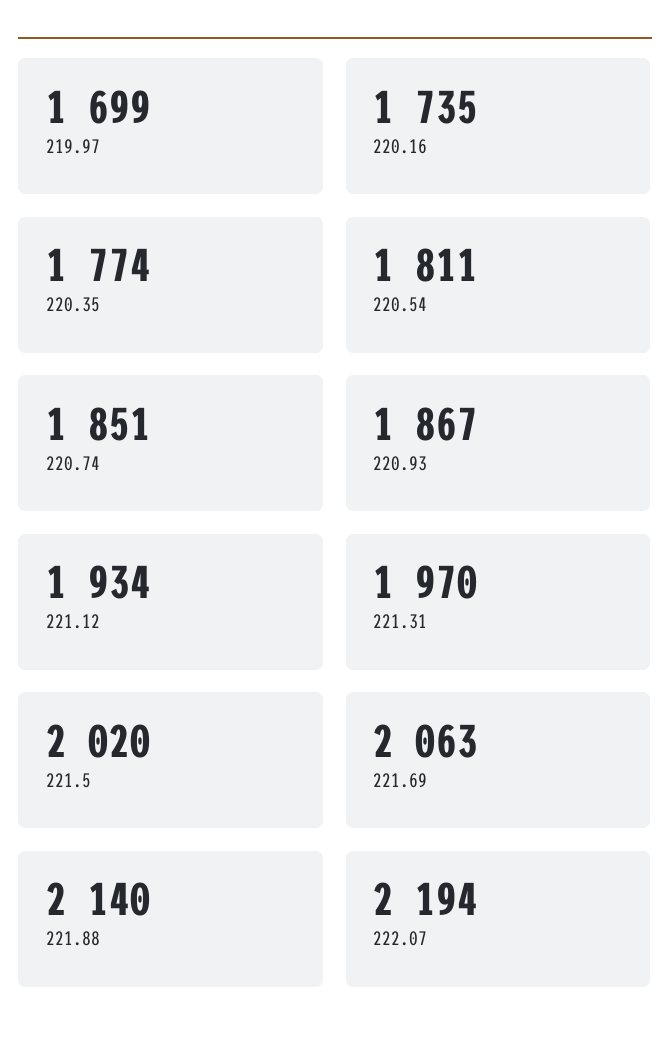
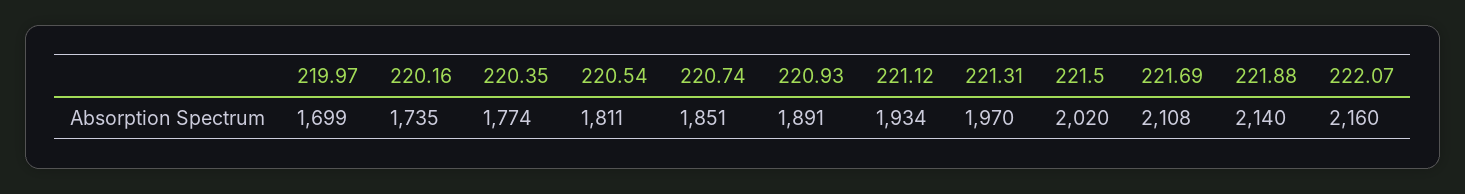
220.93: 1867 -> 1891
221.69: 2063 -> 2108
222.07: 2194 -> 2160

